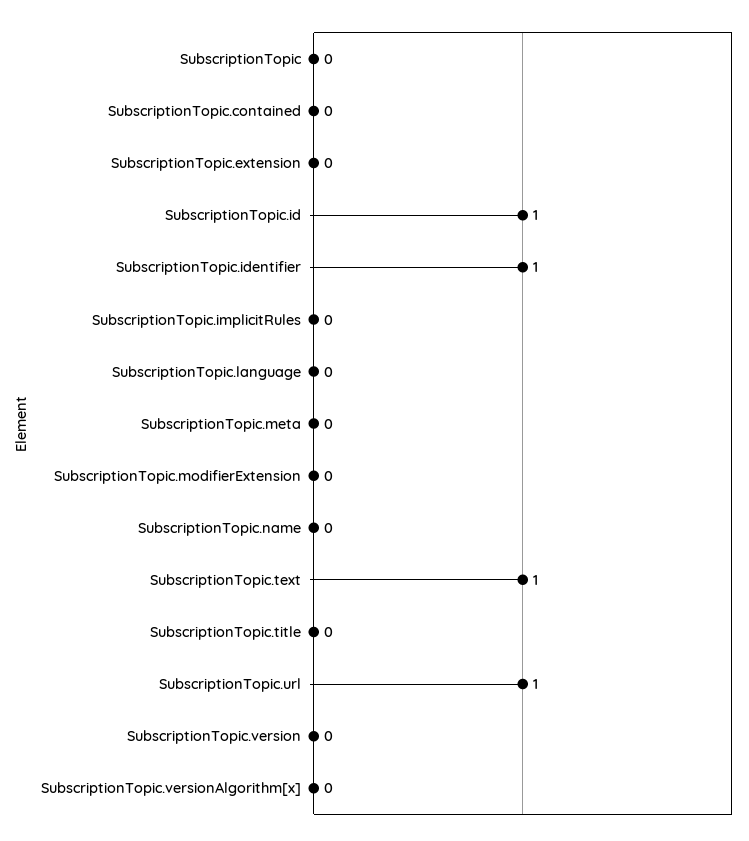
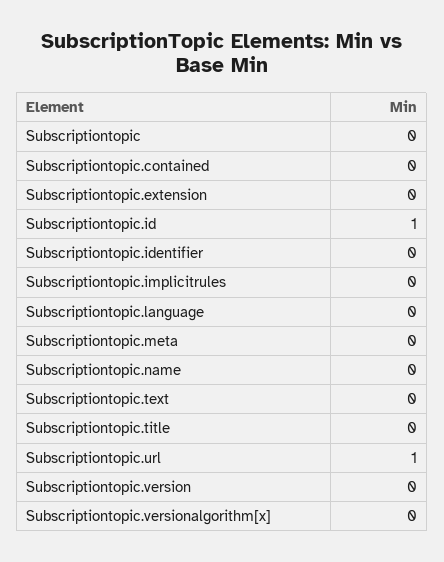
SubscriptionTopic.identifier: 1 -> 0
SubscriptionTopic.modifierExtension: 0 -> none
SubscriptionTopic.text: 1 -> 0

